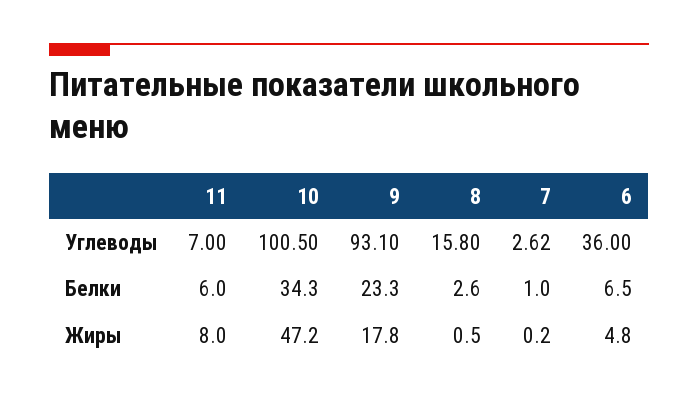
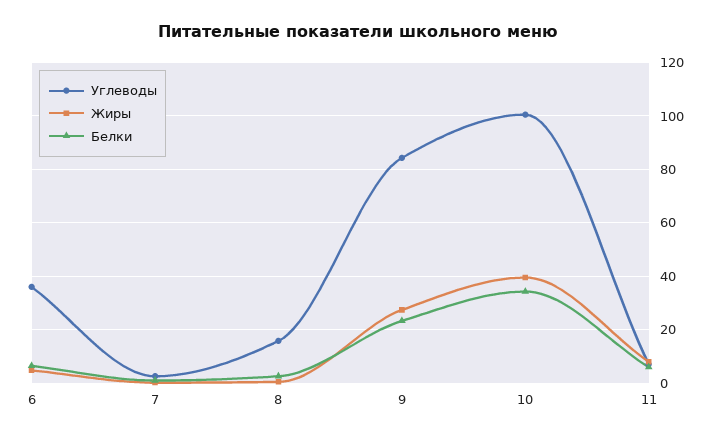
Углеводы, 9: 93.1 -> 85
Жиры, 10: 47.2 -> 40
Жиры, 9: 17.8 -> 27.5

